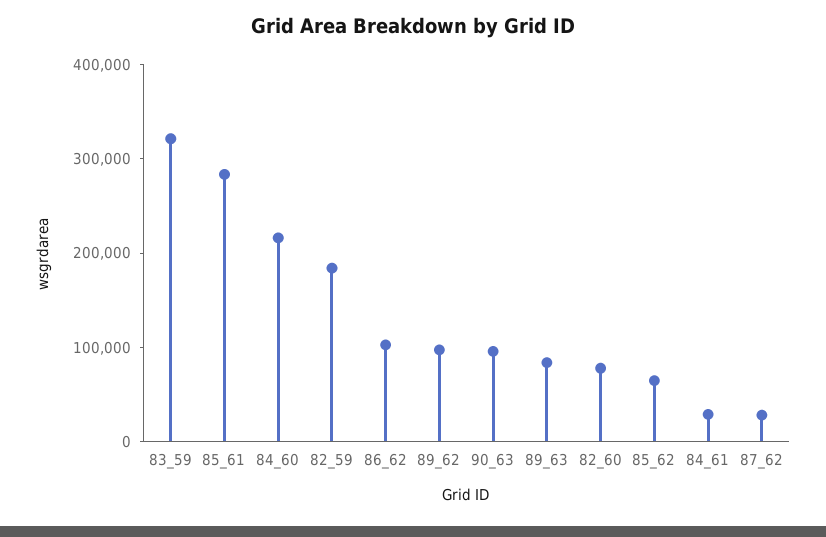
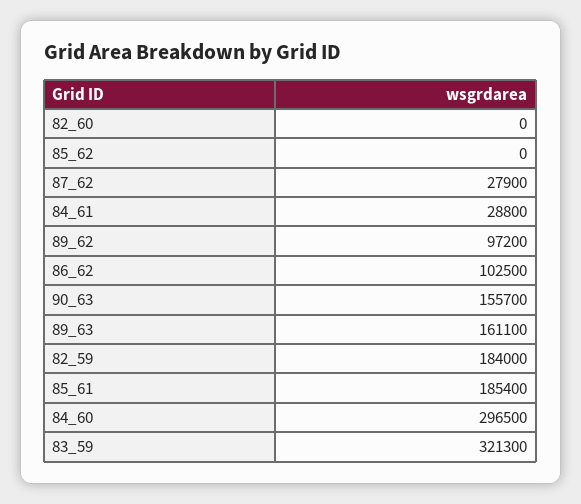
85_61: 280000 -> 185400
84_60: 220000 -> 296500
90_63: 100000 -> 155700
89_63: 80000 -> 161100
82_60: 80000 -> 0
85_62: 60000 -> 0

